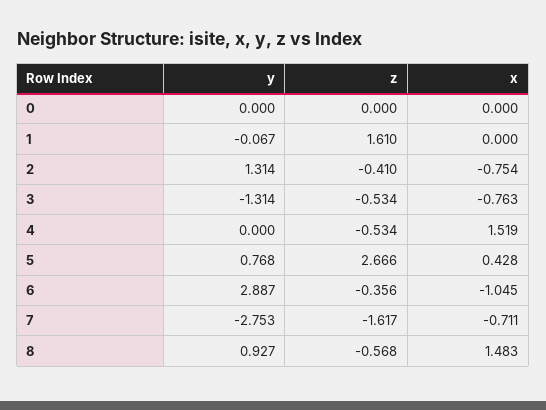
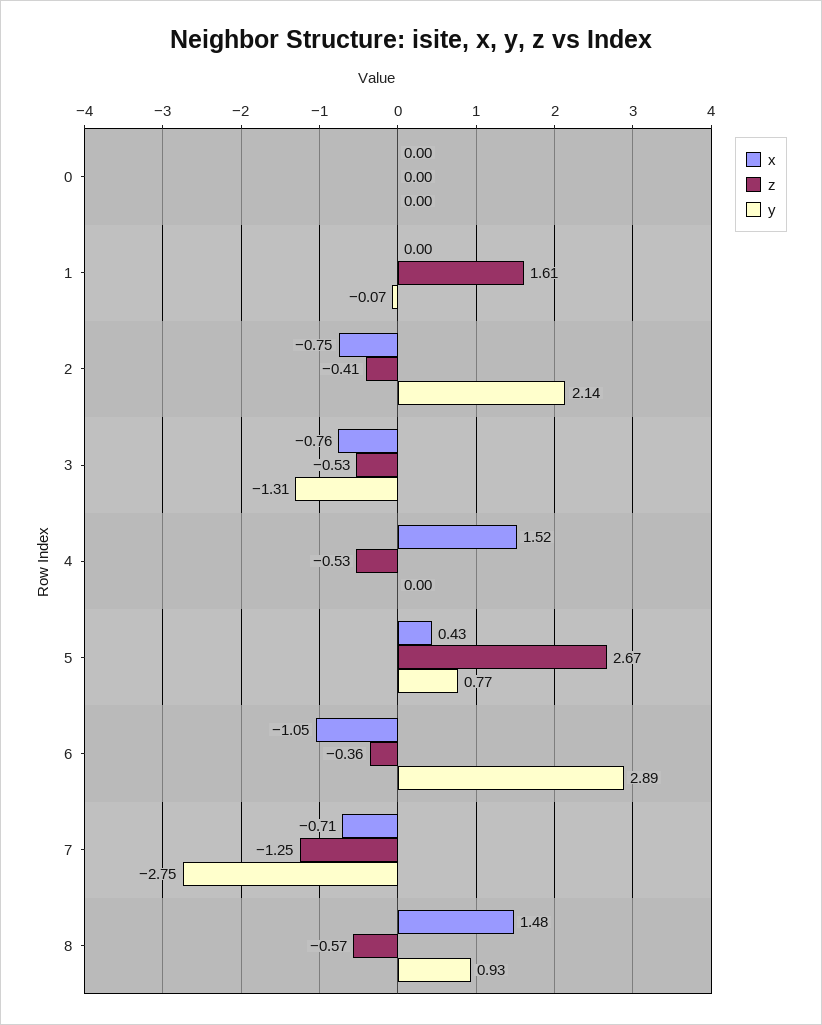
y, 2: 1.314 -> 2.14
z, 7: -1.617 -> -1.25

